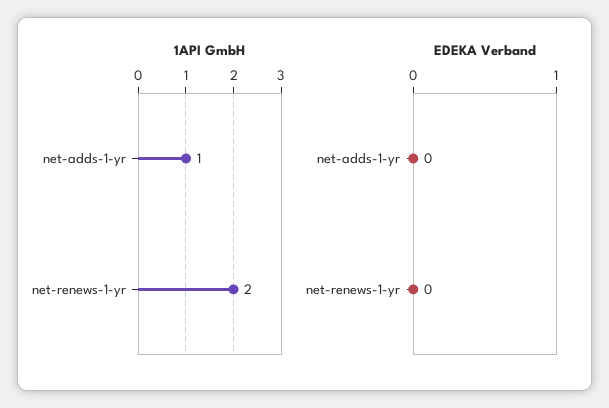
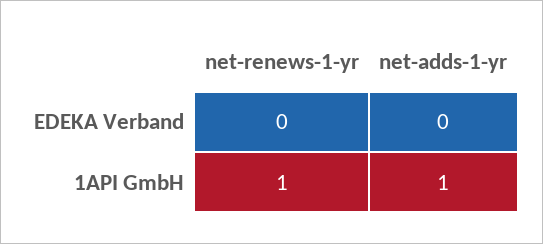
1API GmbH, net-renews-1-yr: 2 -> 1

